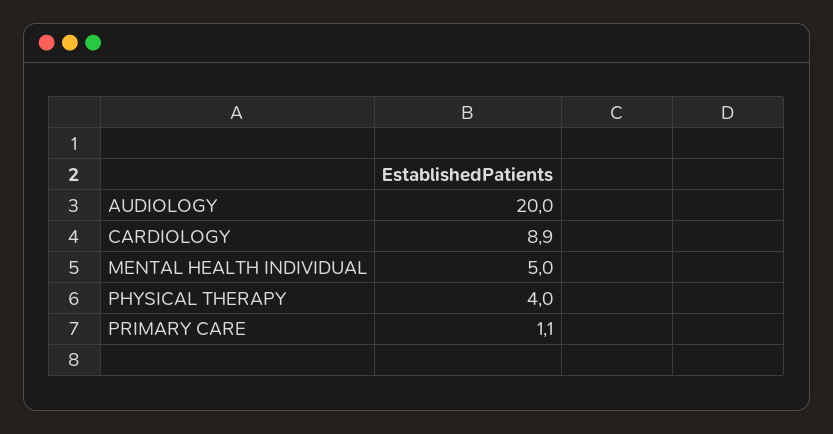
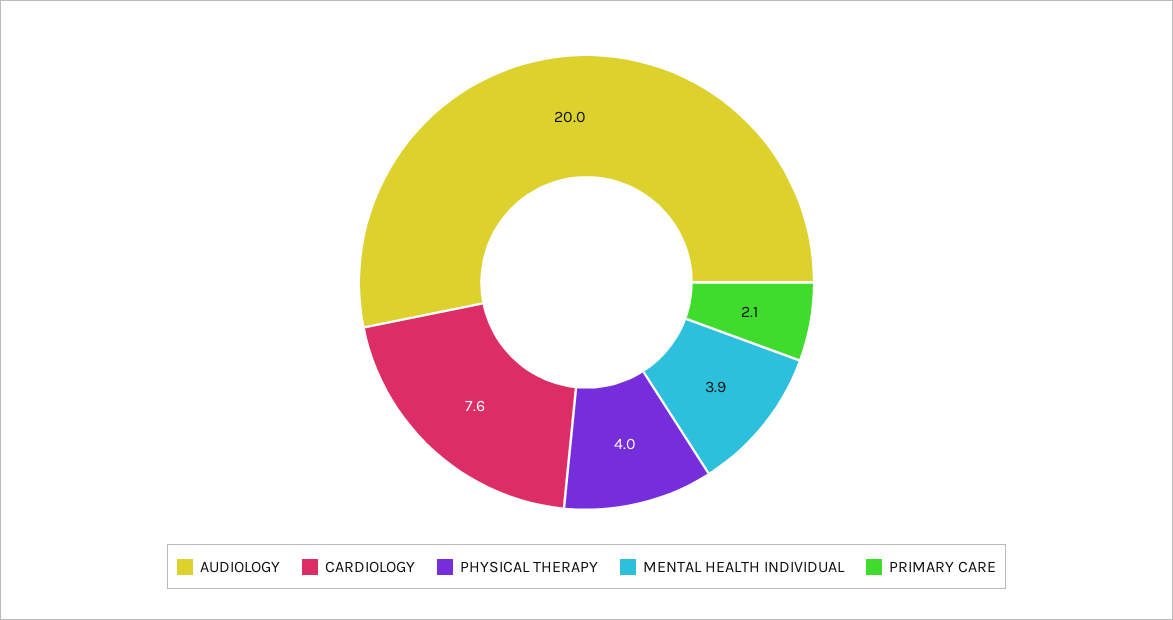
CARDIOLOGY: 8.9 -> 7.6
MENTAL HEALTH INDIVIDUAL: 5 -> 3.9
PRIMARY CARE: 1.1 -> 2.1

